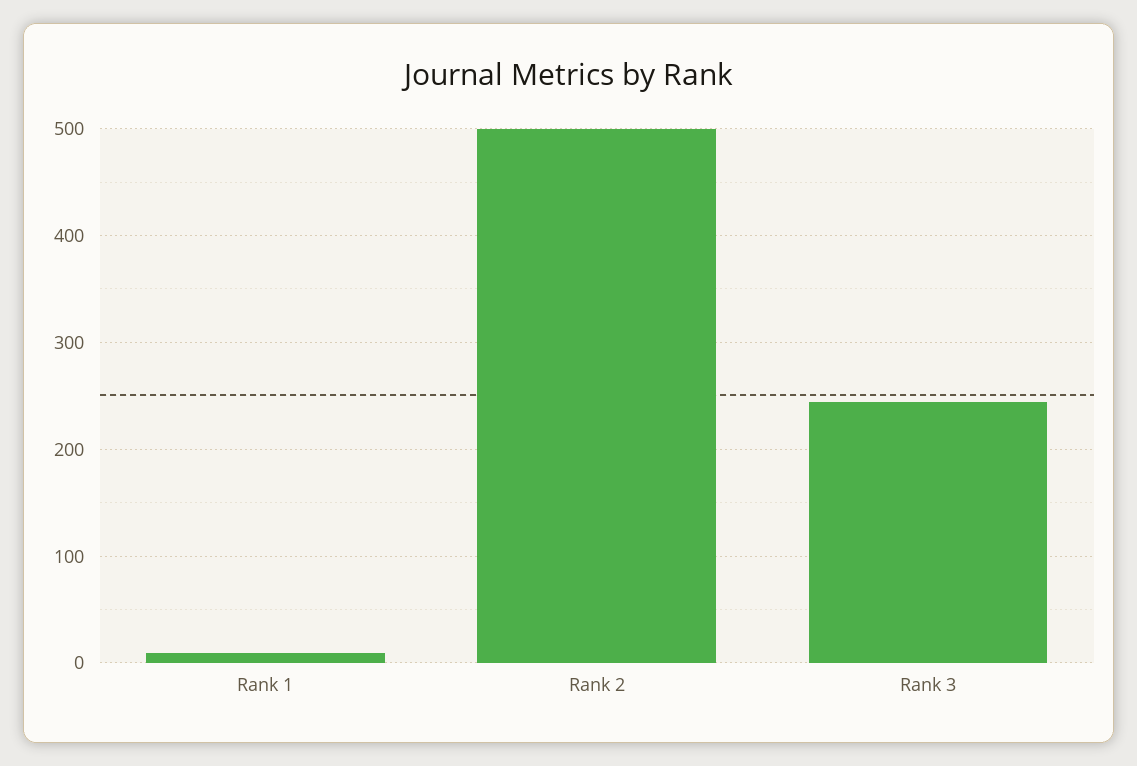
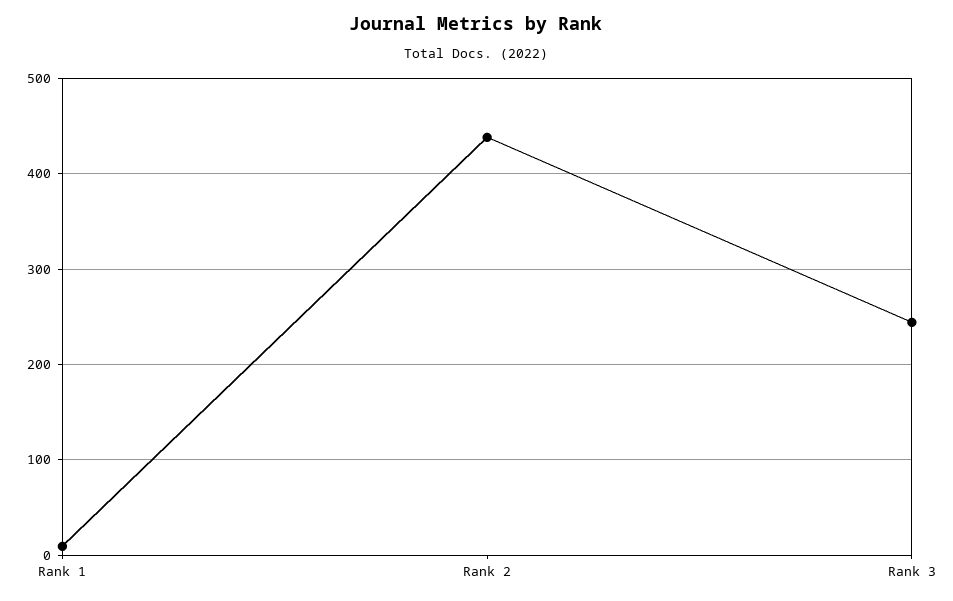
Rank 2: 500 -> 440

